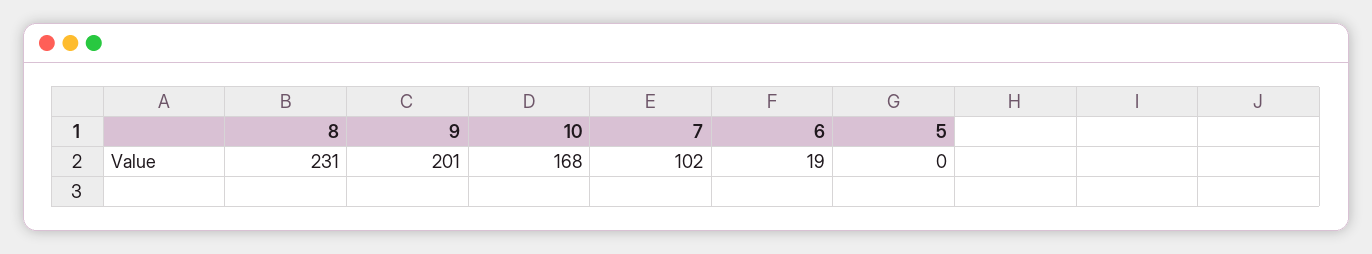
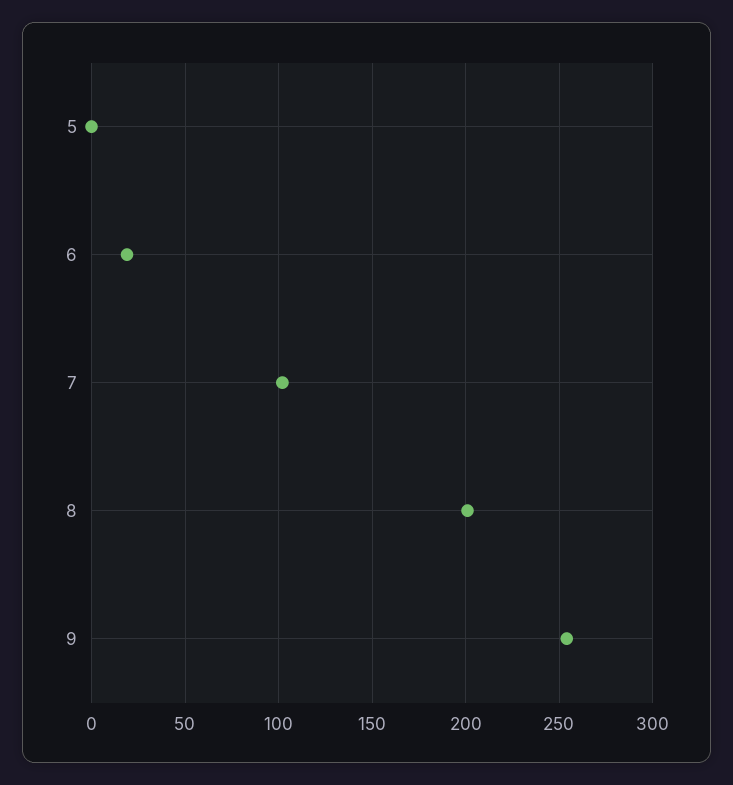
8: 231 -> 200
9: 201 -> 255
10: 168 -> none

